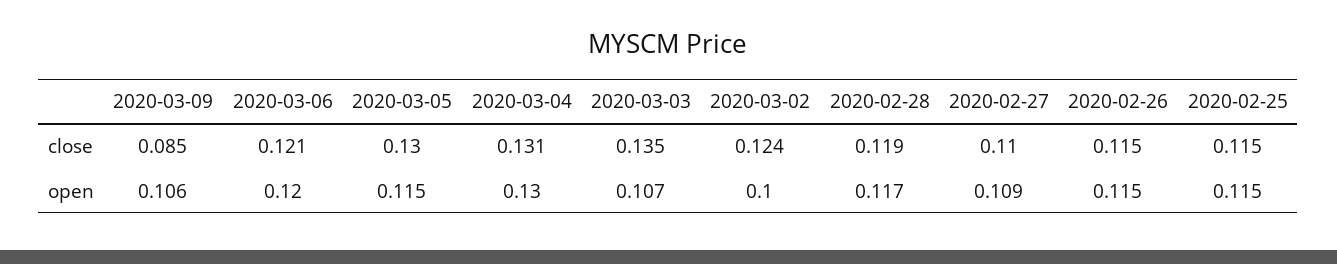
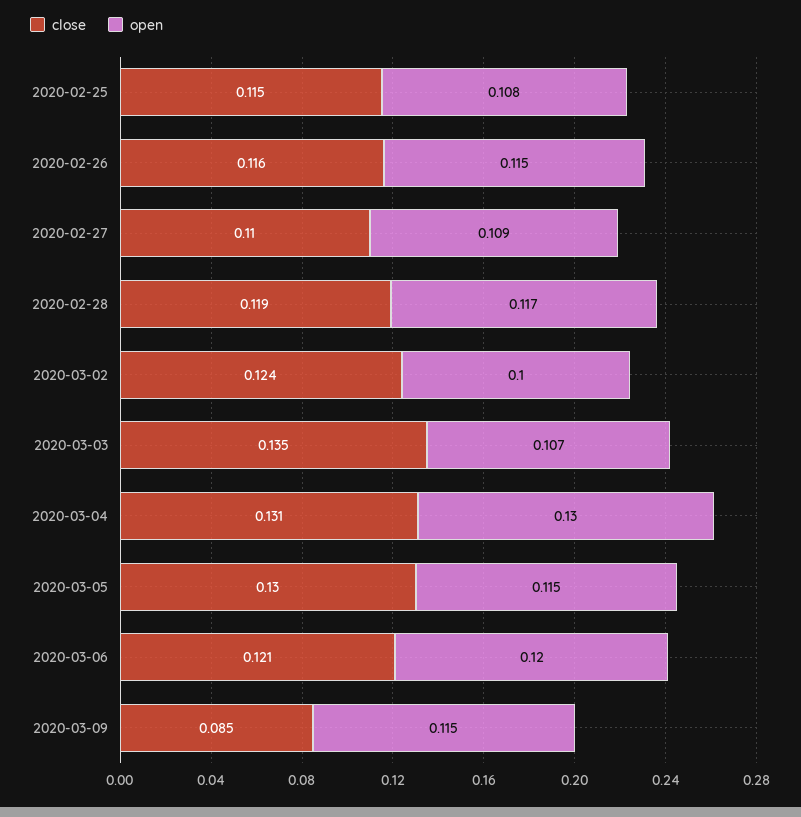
close, 2020-02-26: 0.115 -> 0.116
open, 2020-03-09: 0.106 -> 0.115
open, 2020-02-25: 0.115 -> 0.108

